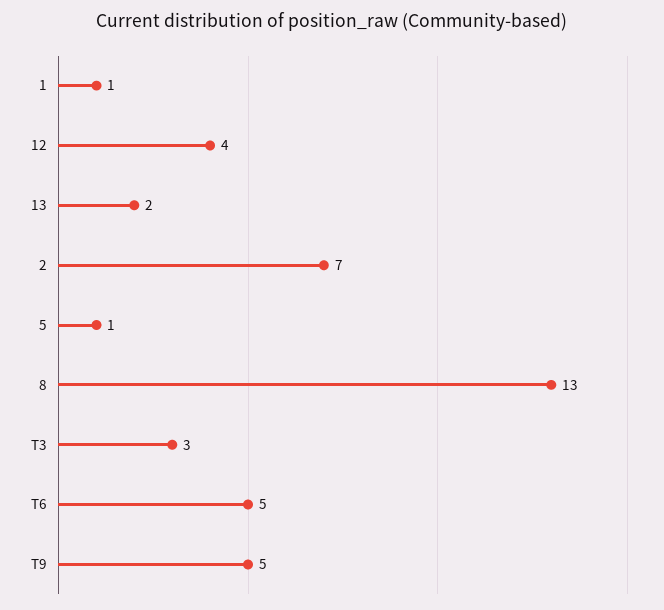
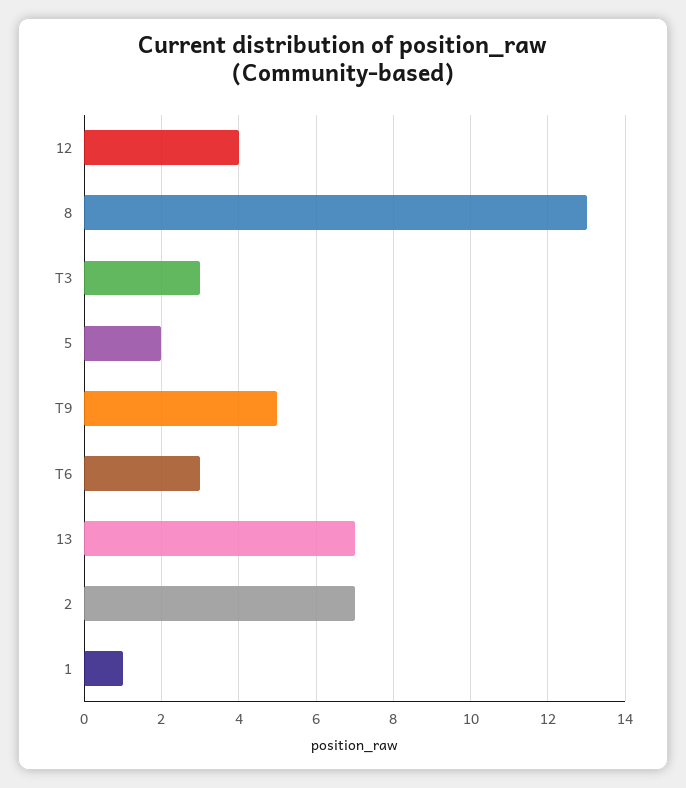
13: 2 -> 7
5: 1 -> 2
T6: 5 -> 3

